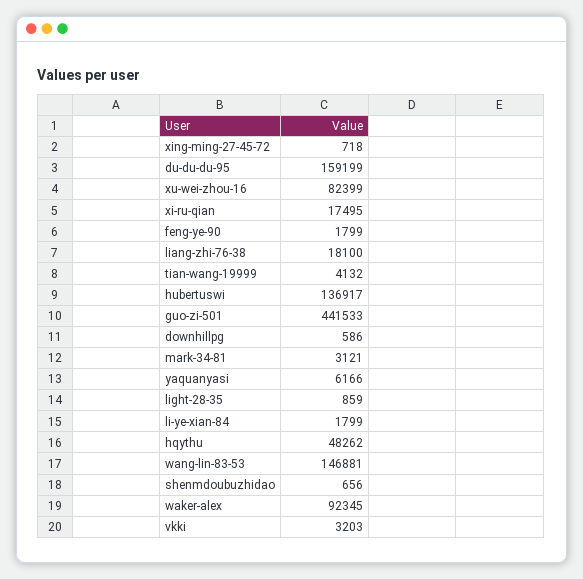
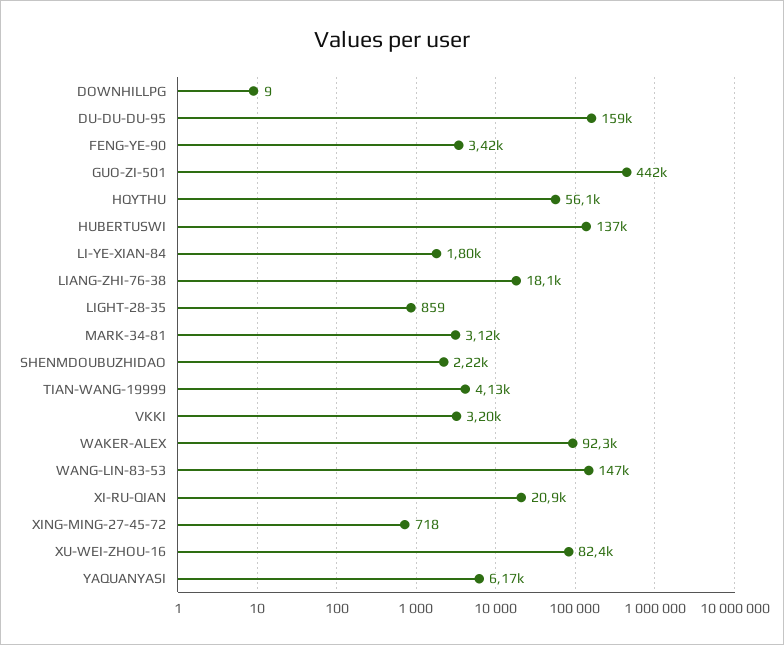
xi-ru-qian: 17495 -> 20900
feng-ye-90: 1799 -> 3420
downhillpg: 586 -> 9
hqythu: 48262 -> 56100
shenmdoubuzhidao: 656 -> 2220

